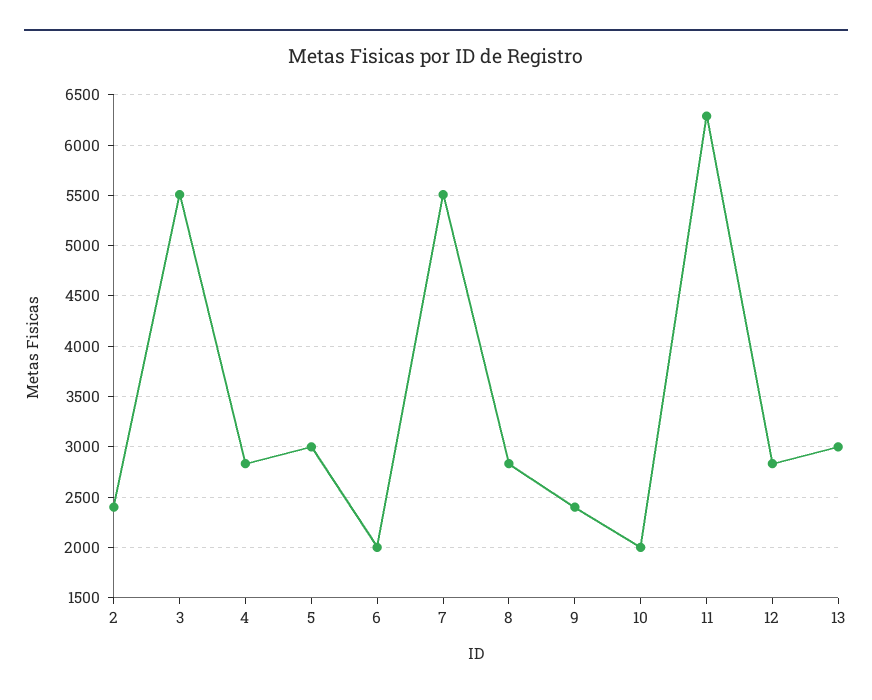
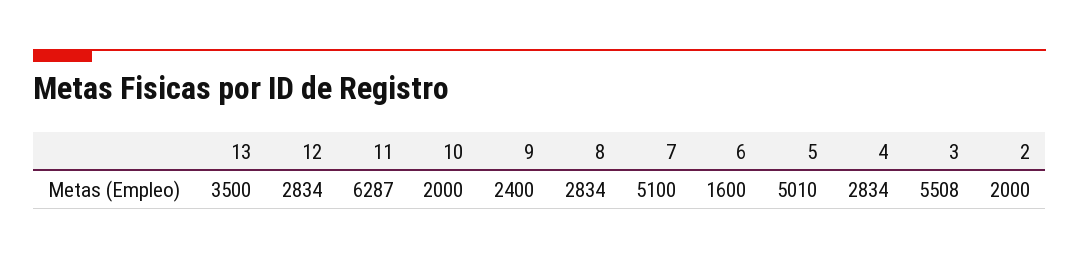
2: 2400 -> 2000
5: 3000 -> 5010
6: 2000 -> 1600
7: 5500 -> 5100
13: 3000 -> 3500

